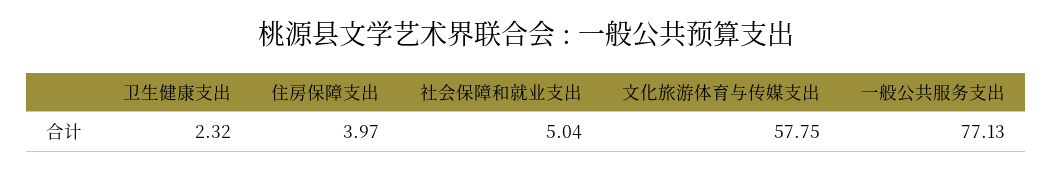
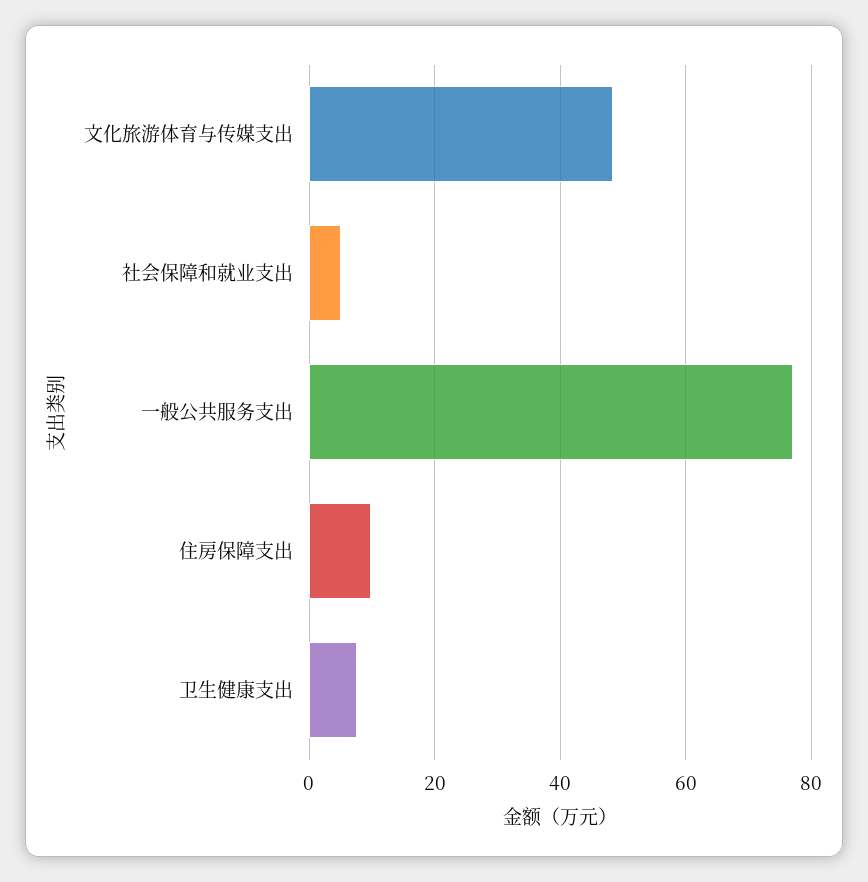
卫生健康支出: 2.32 -> 8
住房保障支出: 3.97 -> 10
文化旅游体育与传媒支出: 57.75 -> 48

